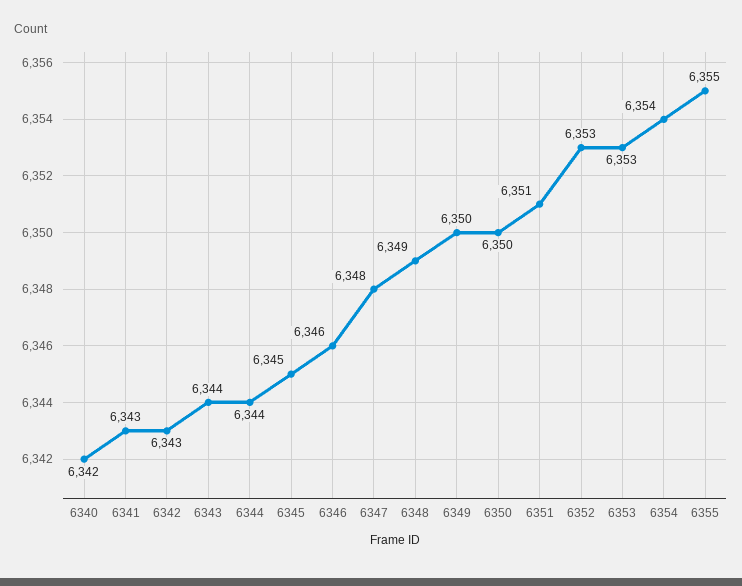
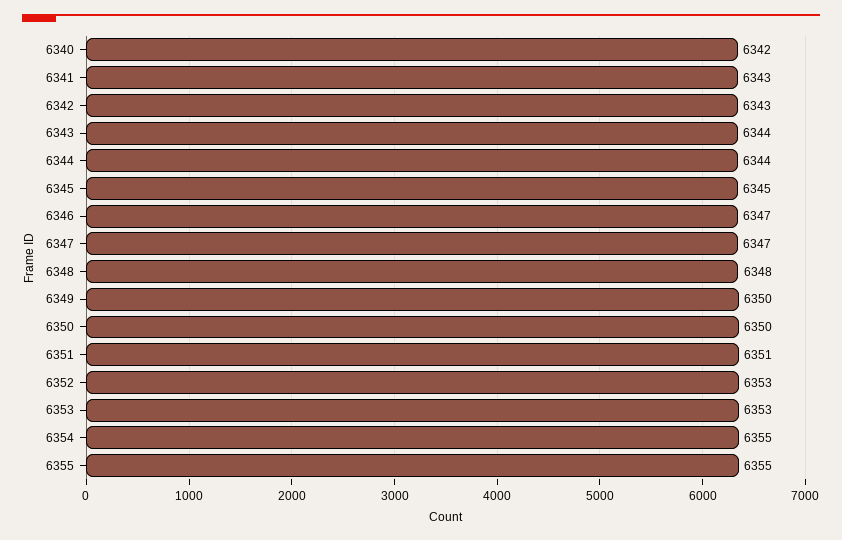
6346: 6346 -> 6347
6347: 6348 -> 6347
6348: 6349 -> 6348
6354: 6354 -> 6355

